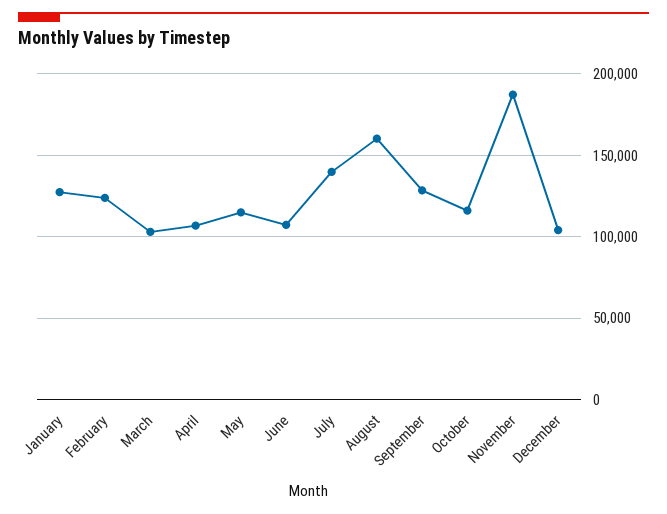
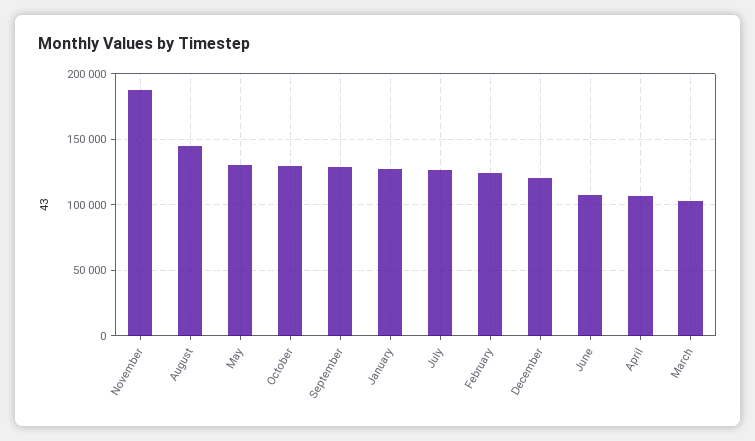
May: 115000 -> 130000
July: 140000 -> 125000
August: 160000 -> 145000
October: 115000 -> 130000
December: 105000 -> 120000

